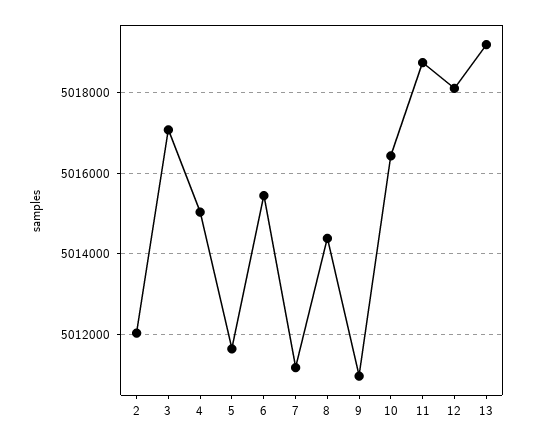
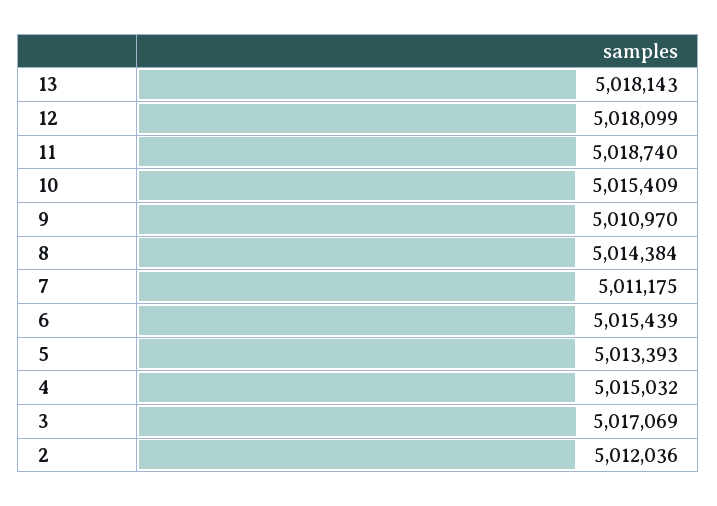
5: 5011600 -> 5013393
10: 5016400 -> 5015409
13: 5019200 -> 5018143

